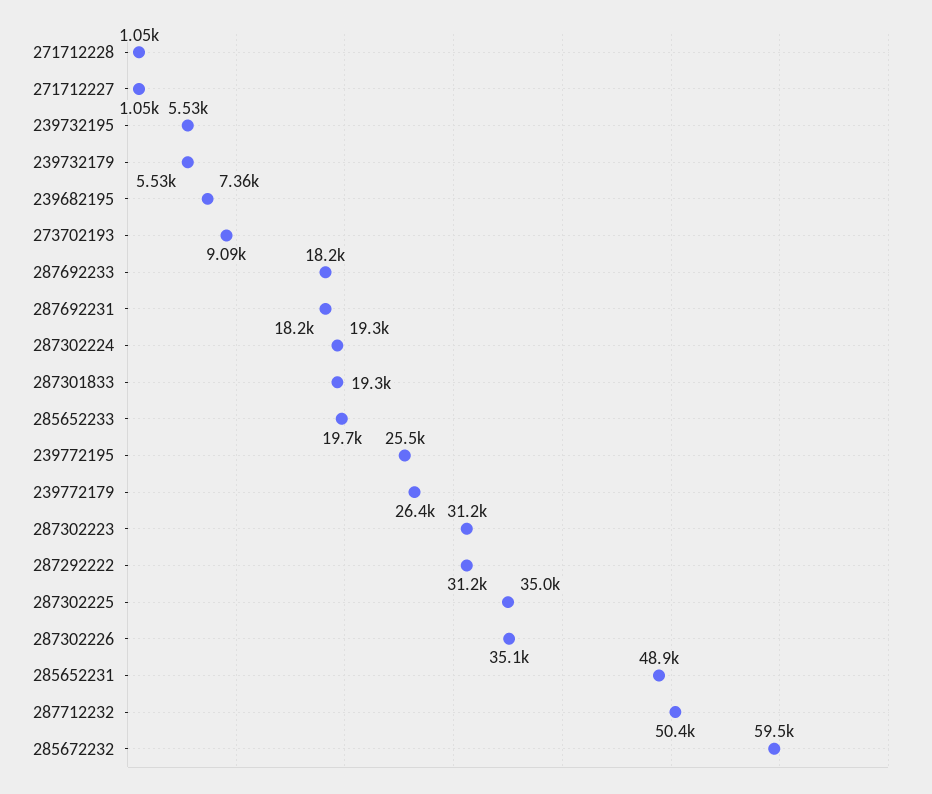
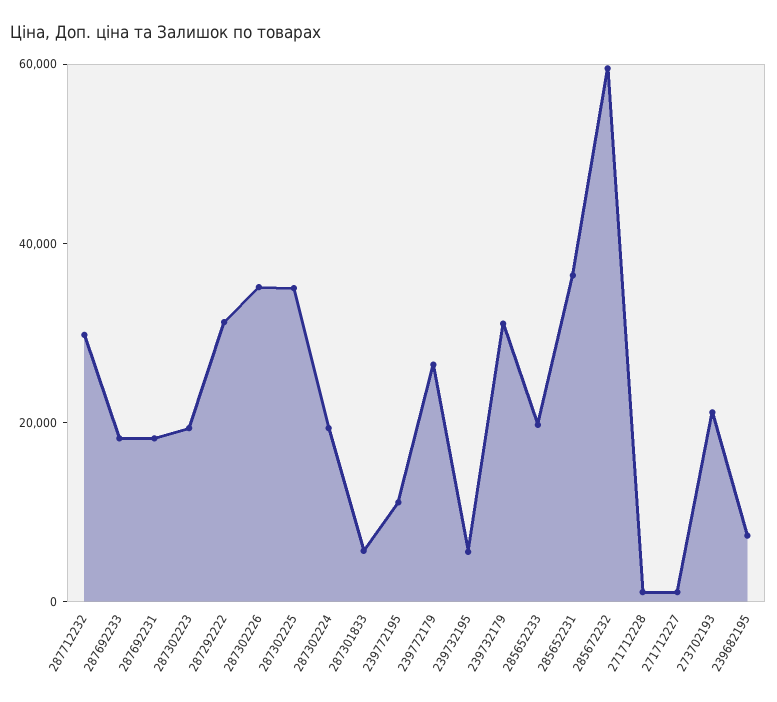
239732179: 5530 -> 30000
273702193: 9090 -> 20000
287301833: 19300 -> 5000
239772195: 25500 -> 10000
287302223: 31200 -> 20000
285652231: 48900 -> 35000
287712232: 50400 -> 30000

